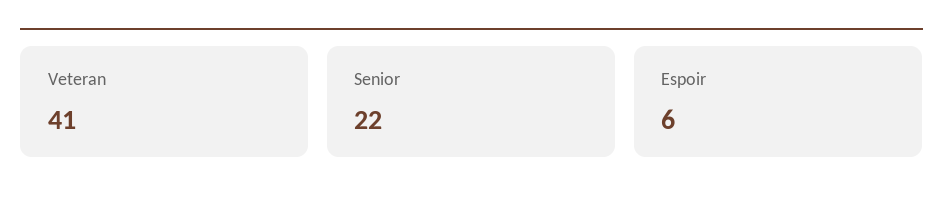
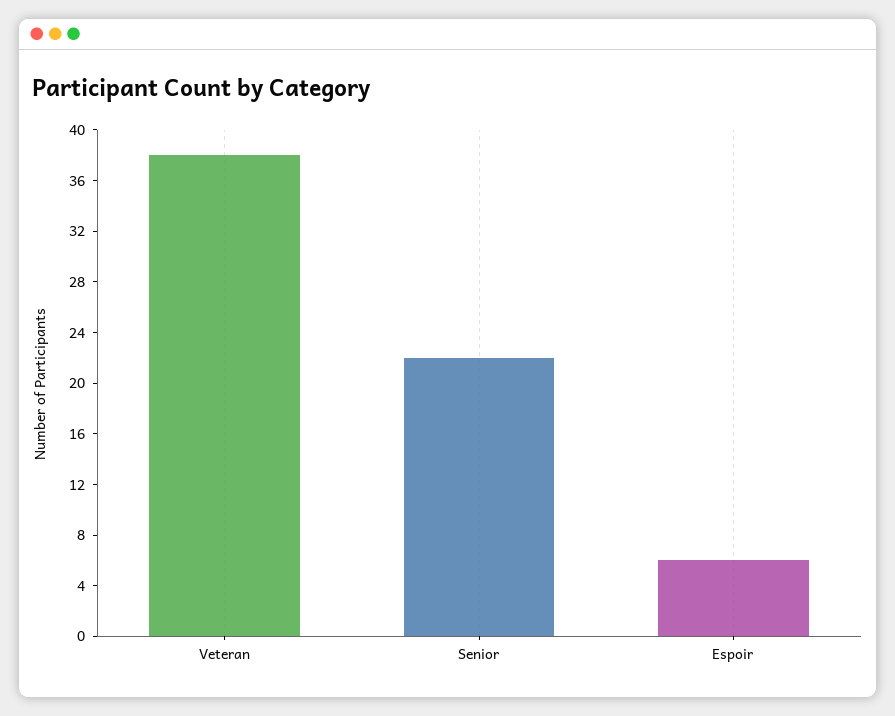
Veteran: 41 -> 38

